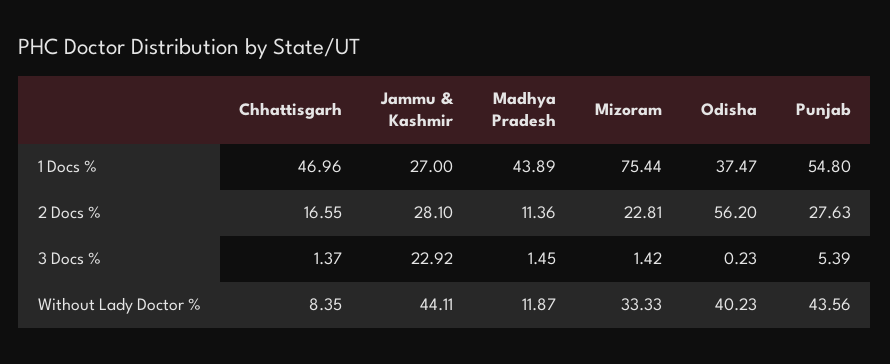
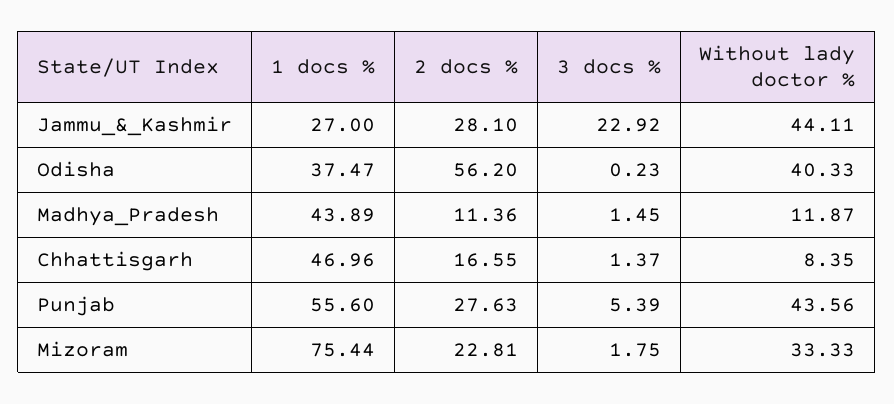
Punjab, 1 Docs %: 54.8 -> 55.6
Mizoram, 3 Docs %: 1.42 -> 1.75
Odisha, Without Lady Doctor %: 40.23 -> 40.33

